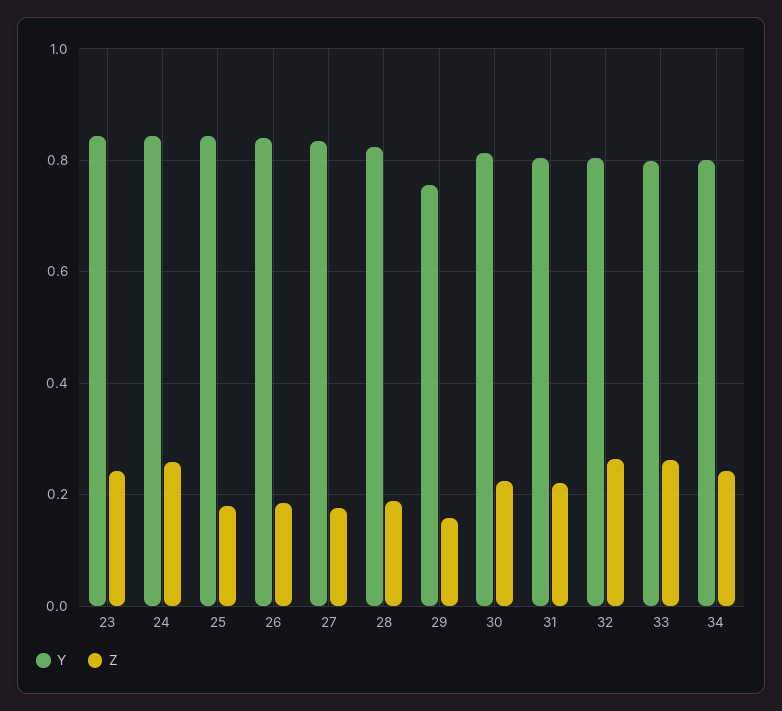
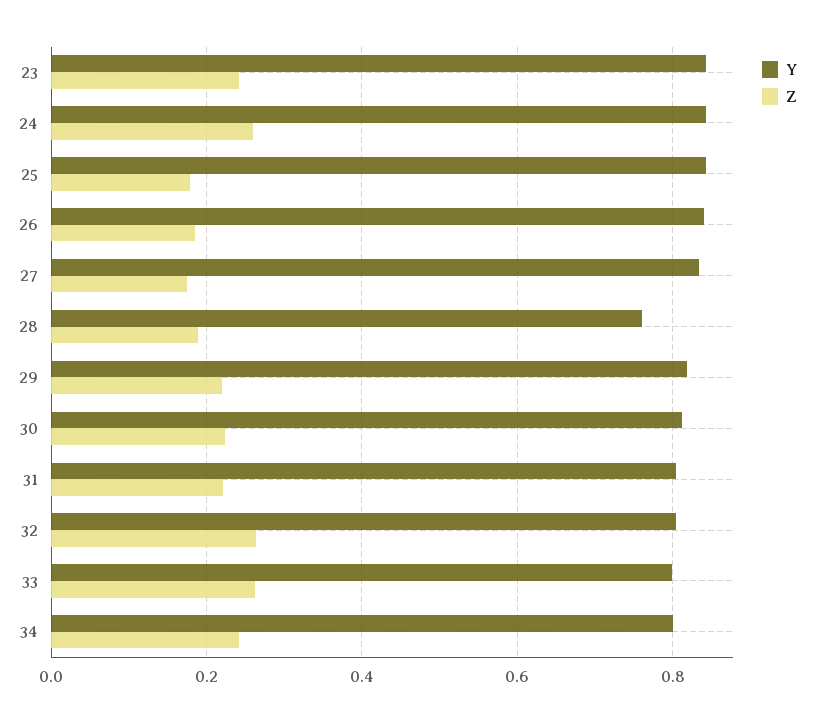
Y, 28: 0.82 -> 0.76
Y, 29: 0.76 -> 0.82
Z, 29: 0.16 -> 0.22

